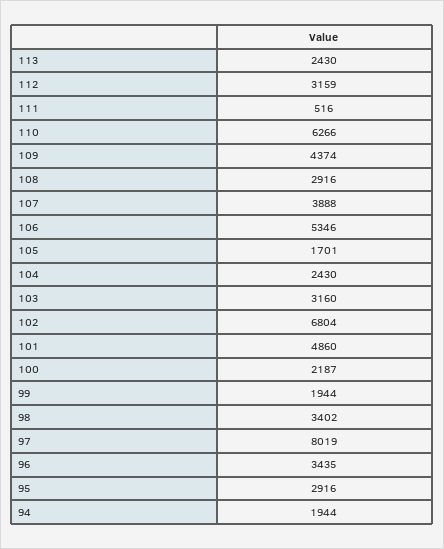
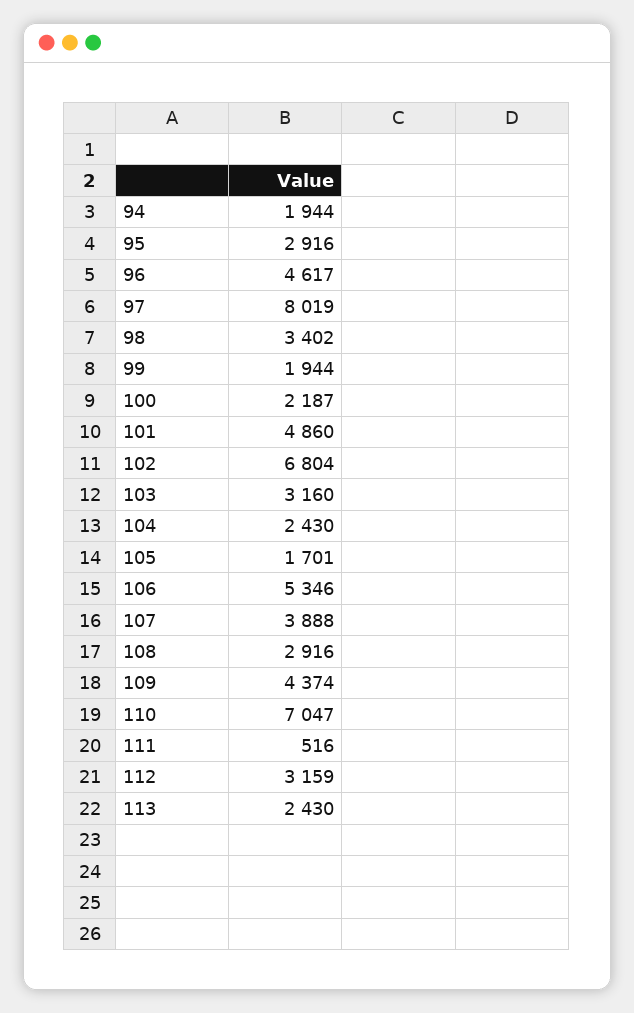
110: 6266 -> 7047
96: 3435 -> 4617

